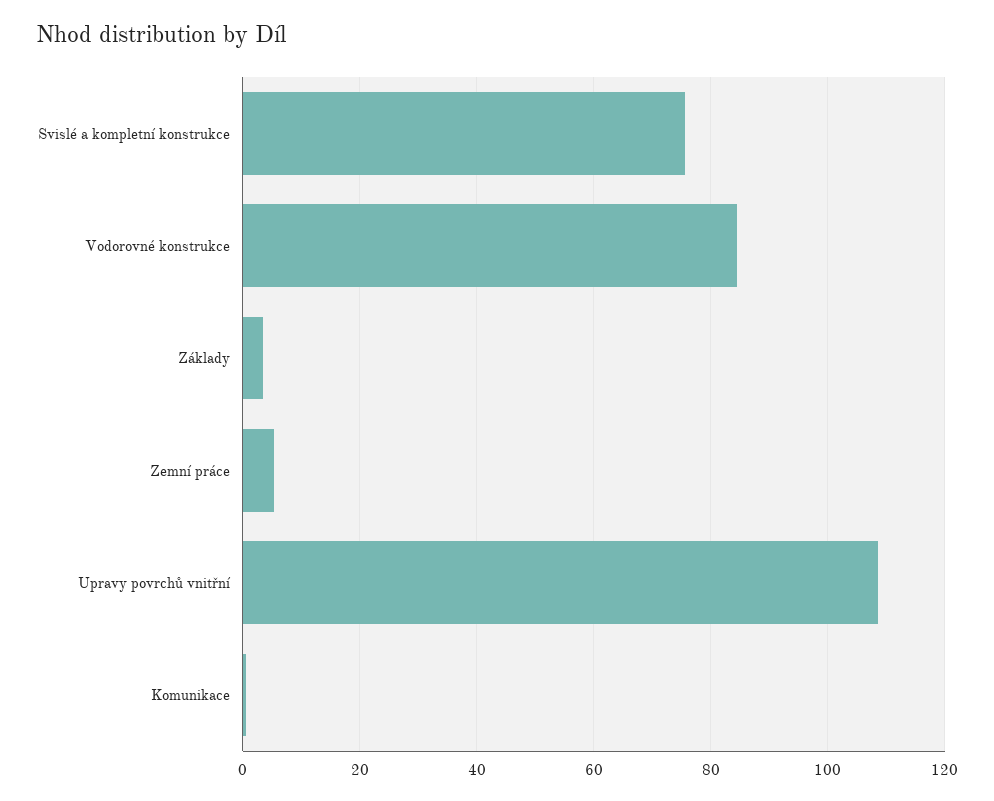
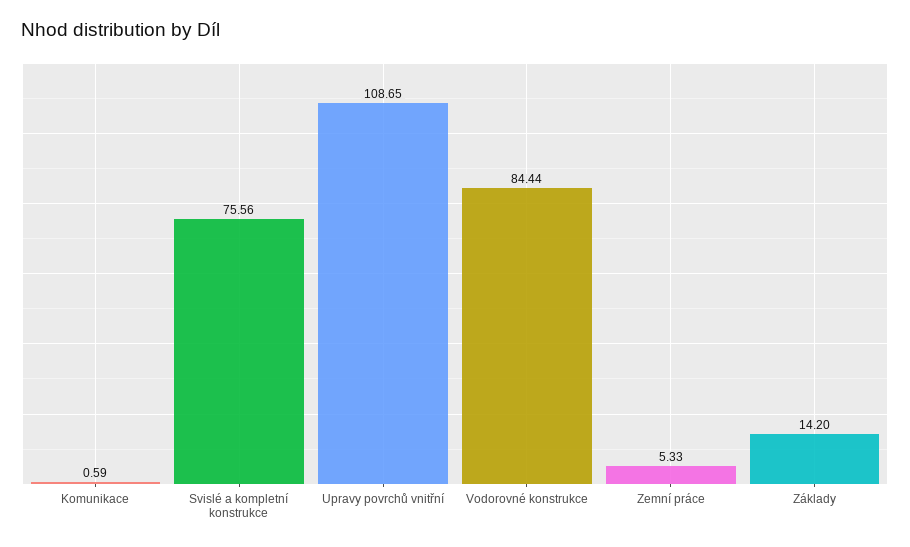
Základy: 4 -> 14.2

